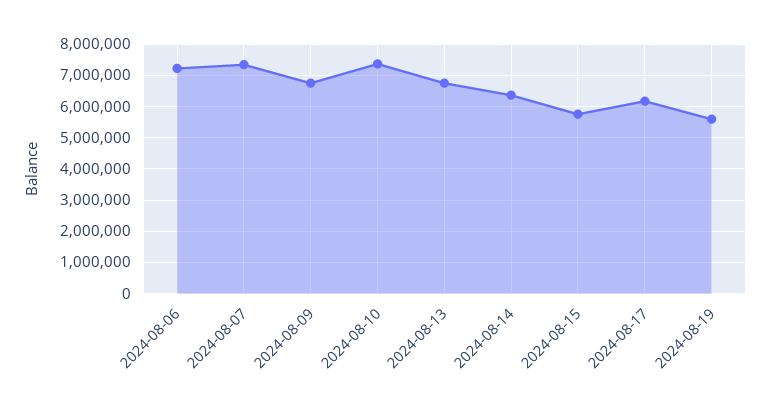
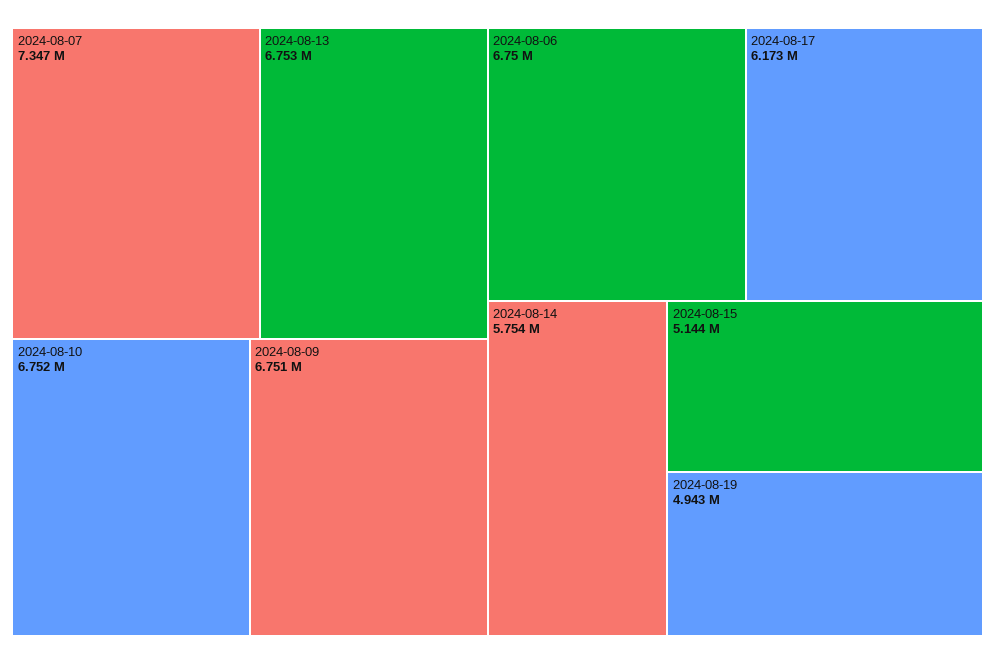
2024-08-06: 7200000 -> 6750000
2024-08-10: 7400000 -> 6752000
2024-08-14: 6400000 -> 5754000
2024-08-15: 5800000 -> 5144000
2024-08-19: 5600000 -> 4943000

